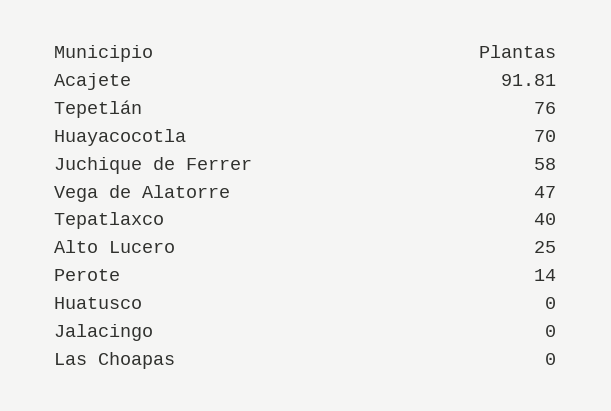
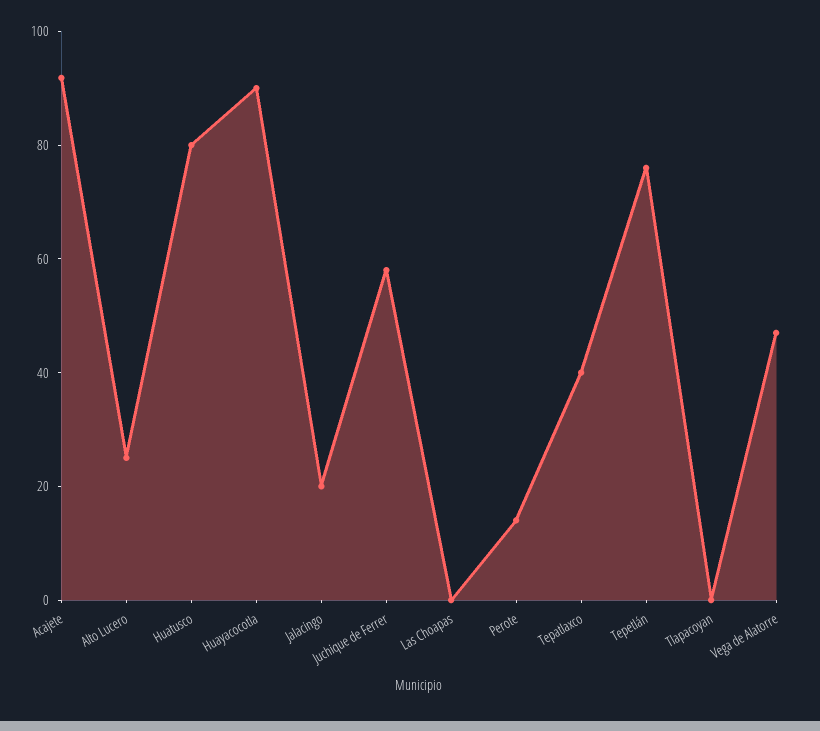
Huayacocotla: 70 -> 90
Huatusco: 0 -> 80
Jalacingo: 0 -> 20
Tlapacoyan: none -> 0

